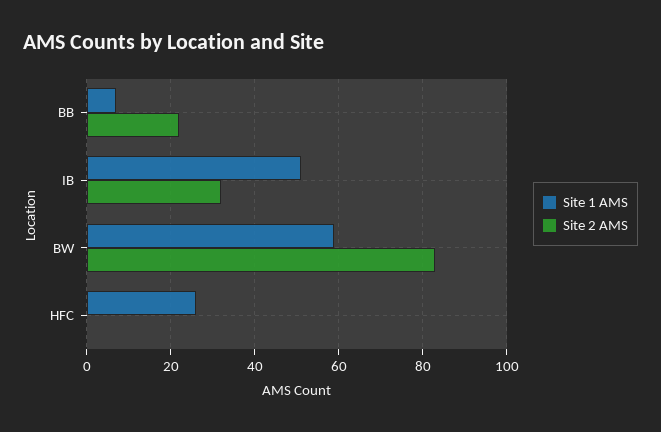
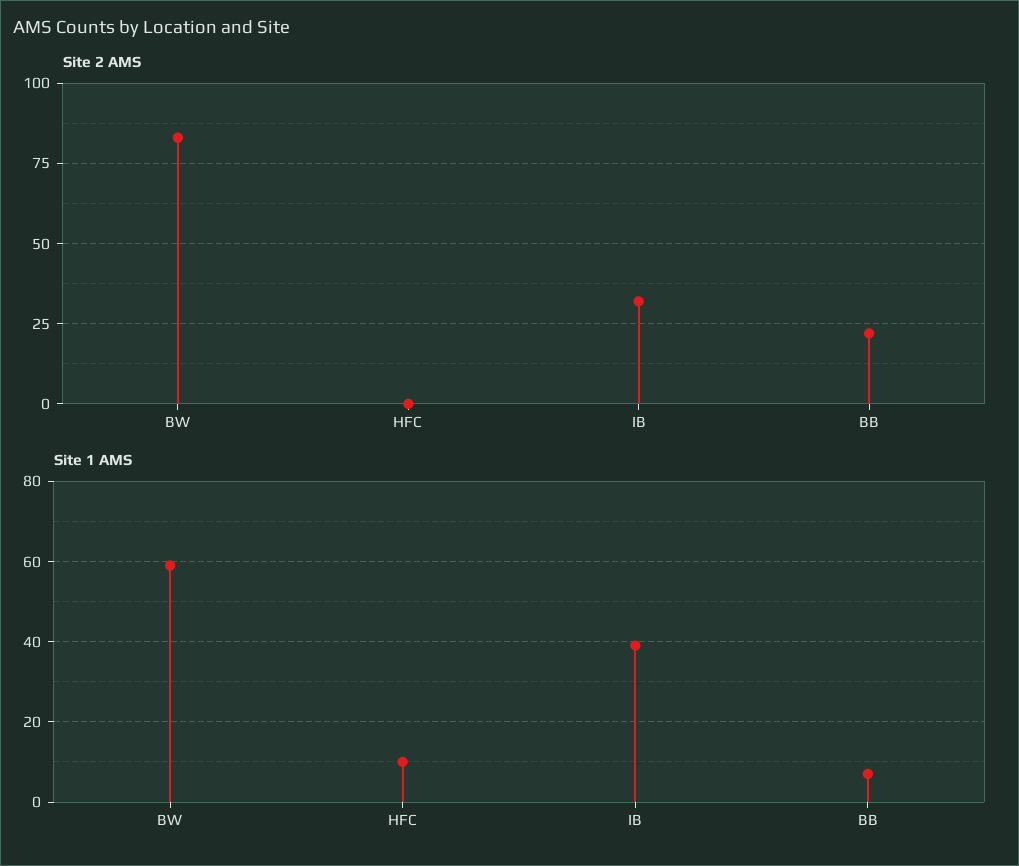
Site 1 AMS, IB: 50 -> 40
Site 1 AMS, HFC: 25 -> 10

